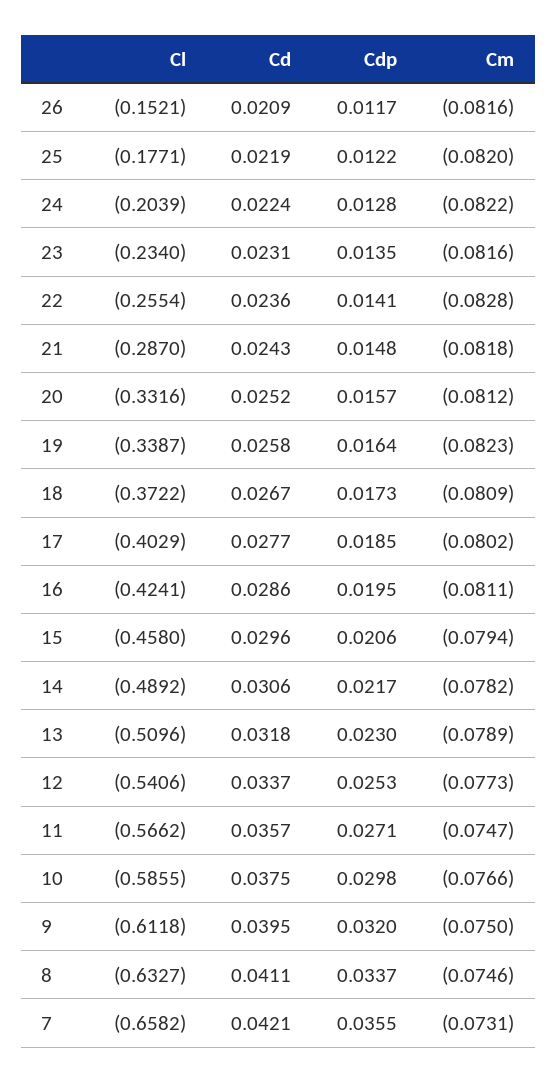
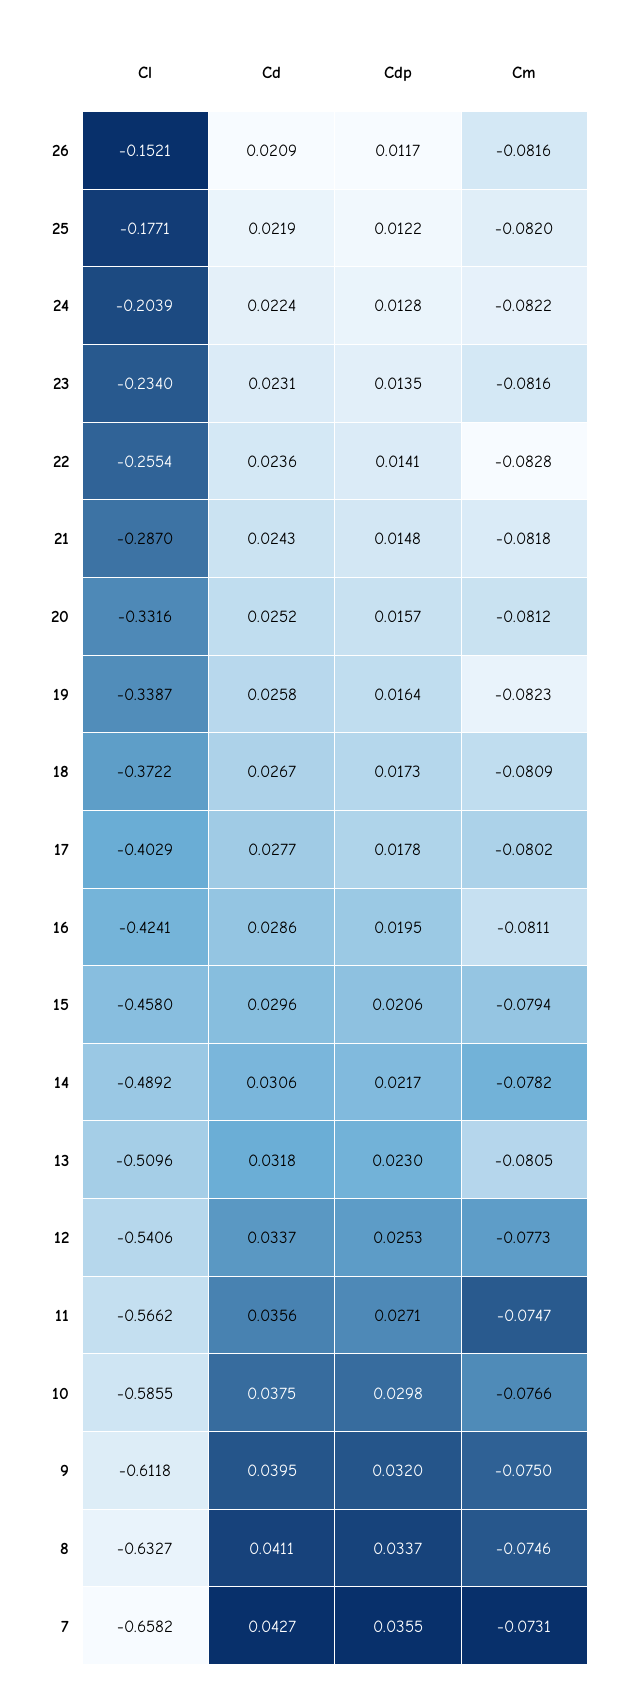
Cdp, 17: 0.0185 -> 0.0178
Cm, 13: -0.0789 -> -0.0805
Cd, 11: 0.0357 -> 0.0356
Cd, 7: 0.0421 -> 0.0427

